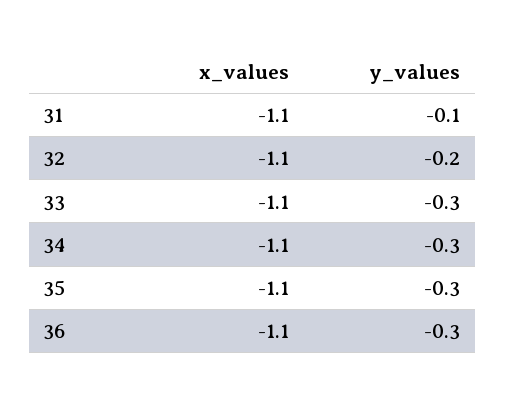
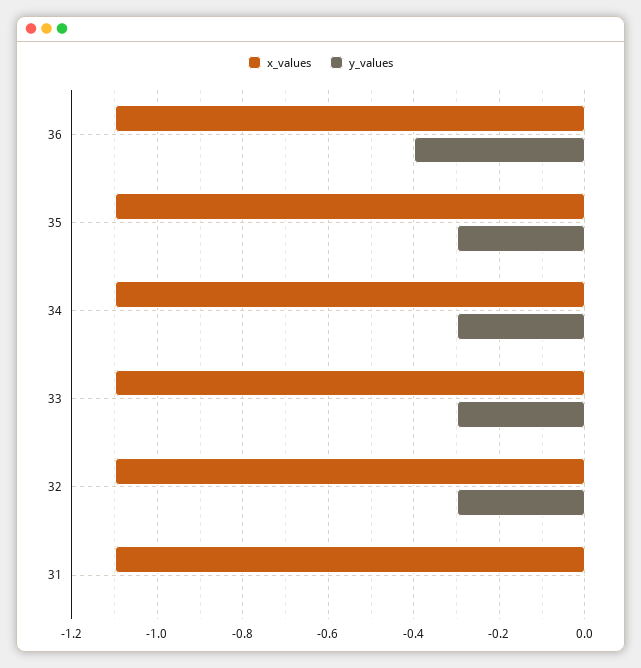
y_values, 31: -0.1 -> 0
y_values, 32: -0.2 -> -0.3
y_values, 36: -0.3 -> -0.4

